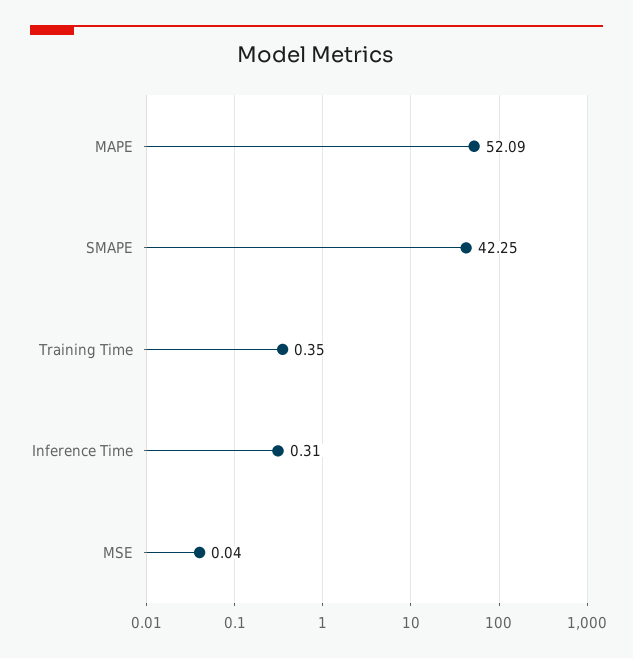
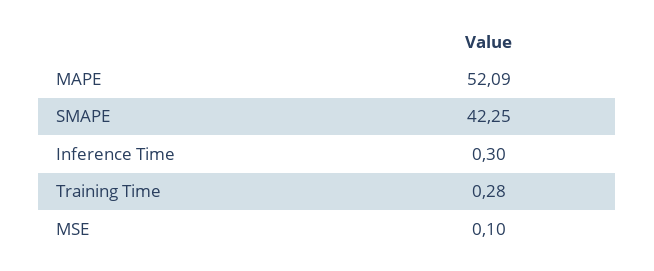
Training Time: 0.35 -> 0.28
Inference Time: 0.31 -> 0.3
MSE: 0.04 -> 0.1

